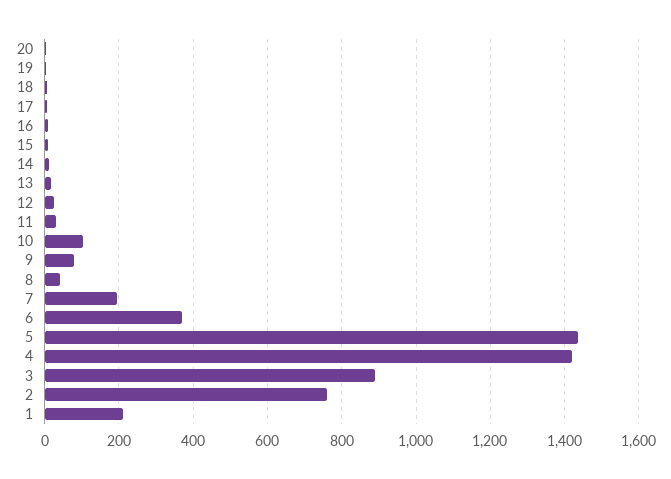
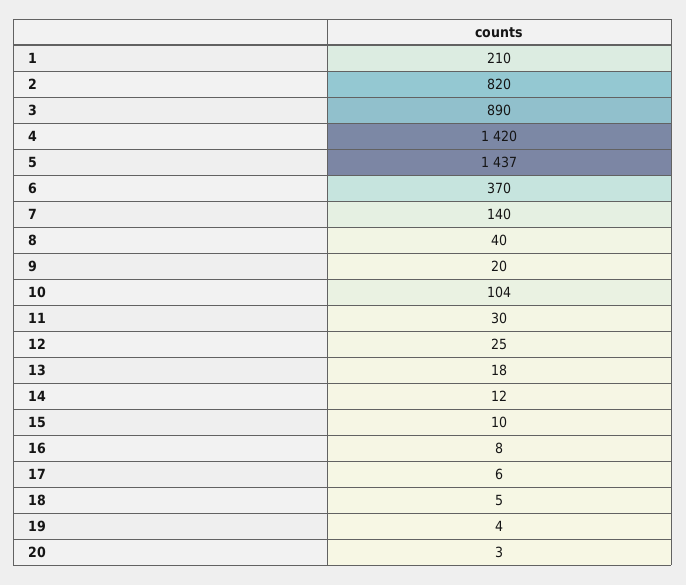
9: 80 -> 20
7: 200 -> 140
2: 760 -> 820

